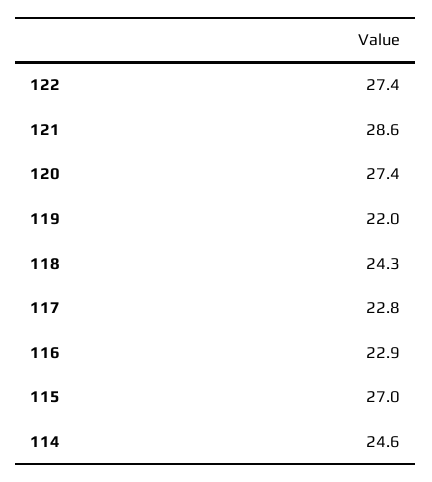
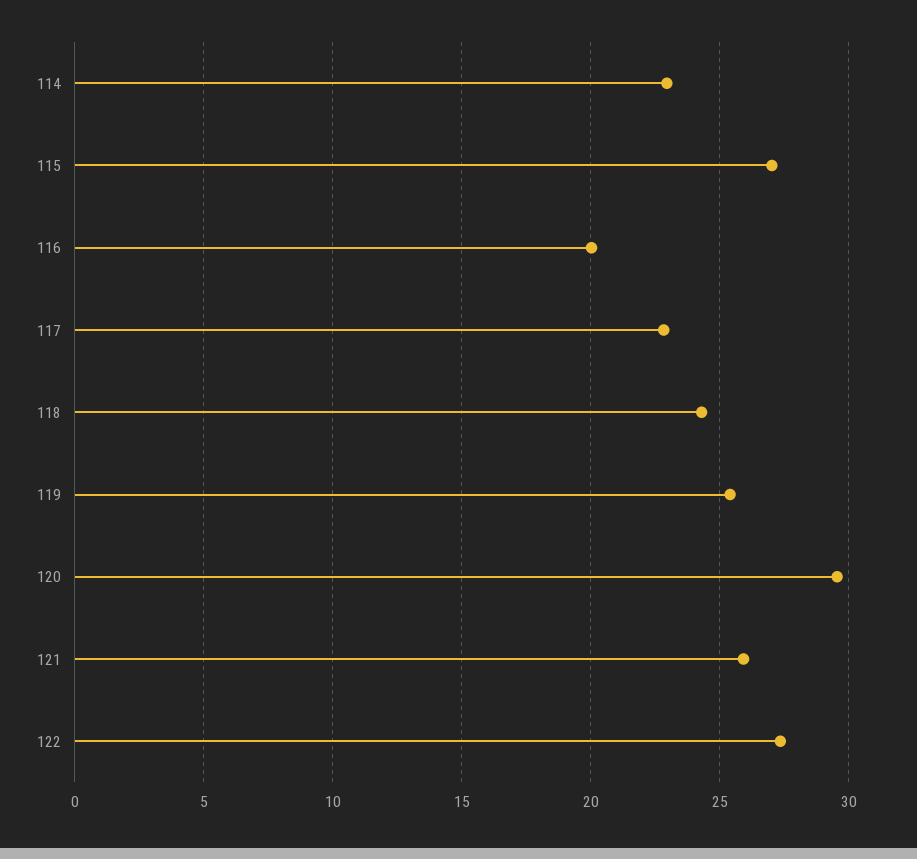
121: 28.6 -> 26
120: 27.4 -> 29.5
119: 22 -> 25.5
116: 22.9 -> 20
114: 24.6 -> 23

